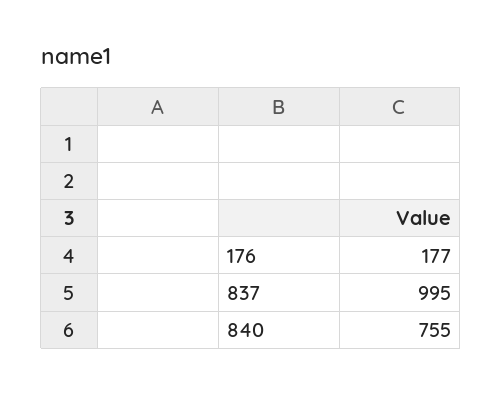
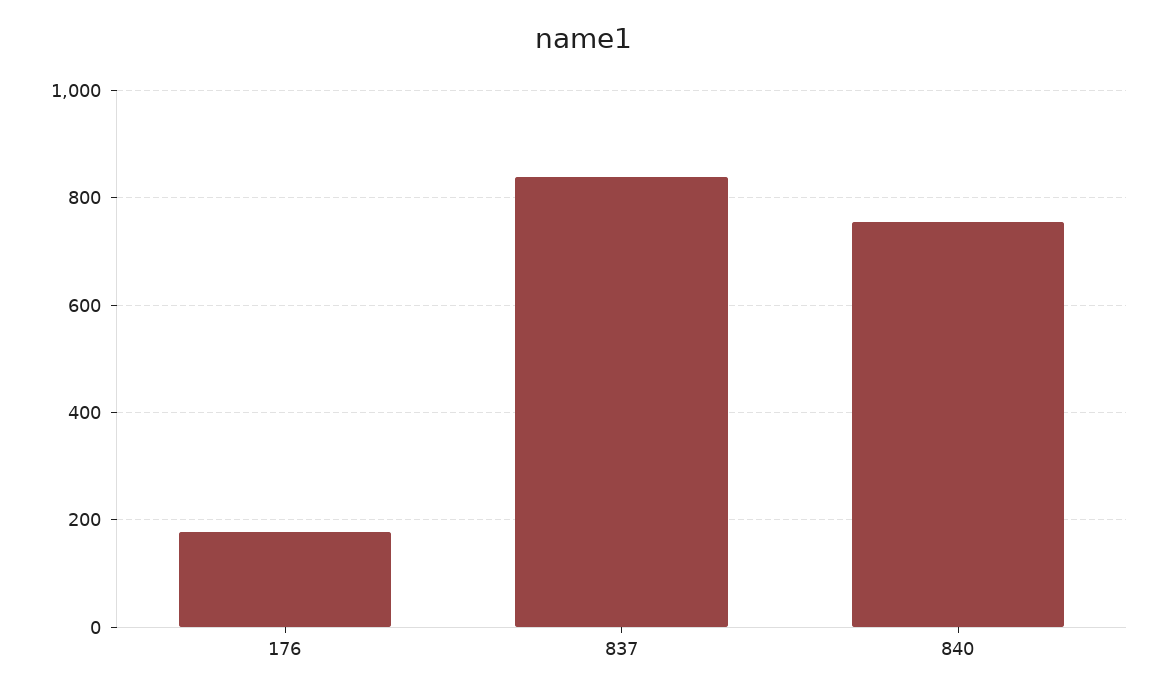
837: 995 -> 840

